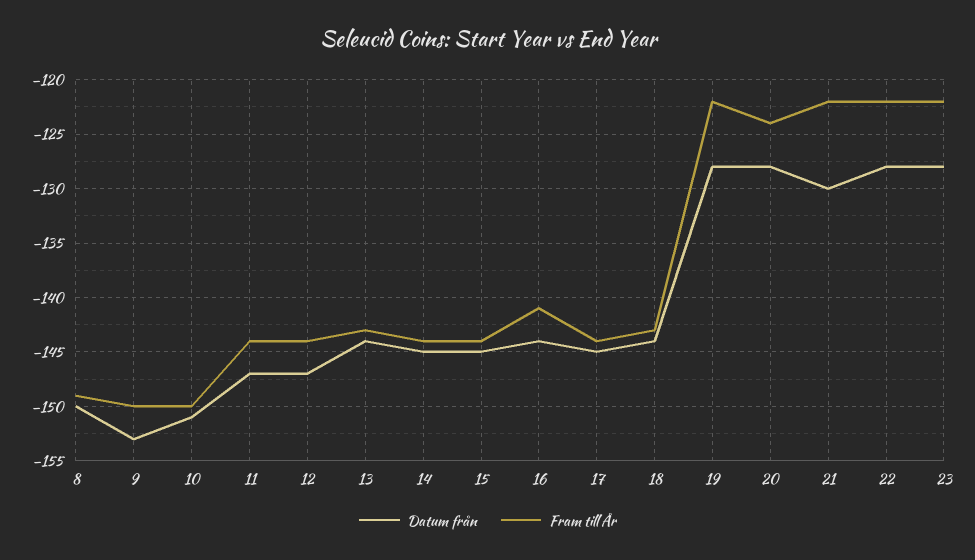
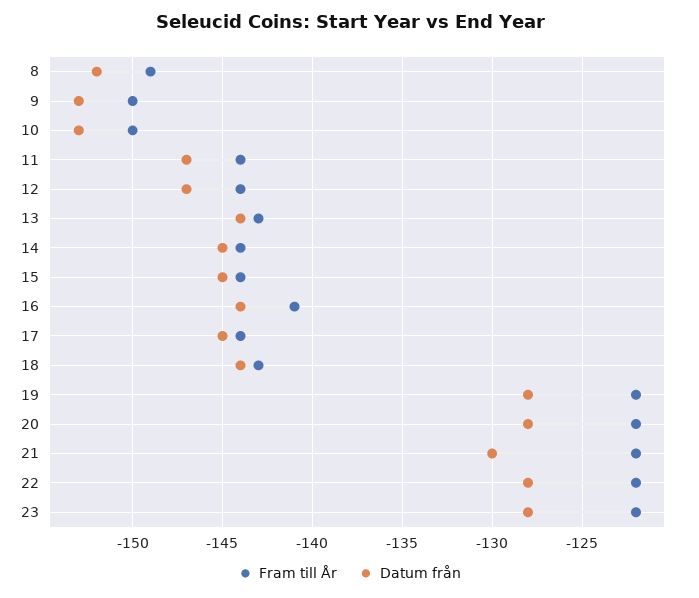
Datum från, 8: -150 -> -152
Datum från, 10: -151 -> -153
Fram till År, 20: -124 -> -122

